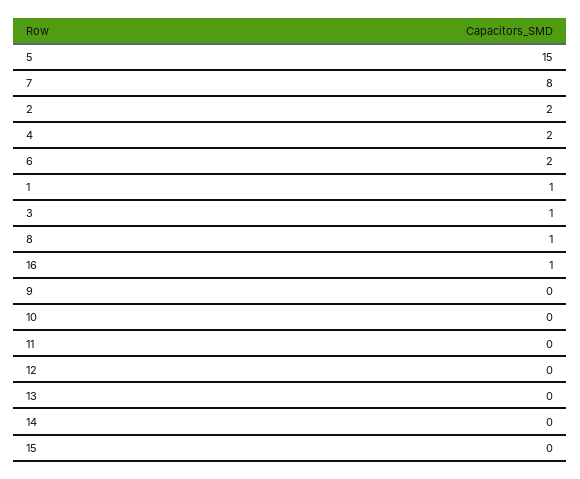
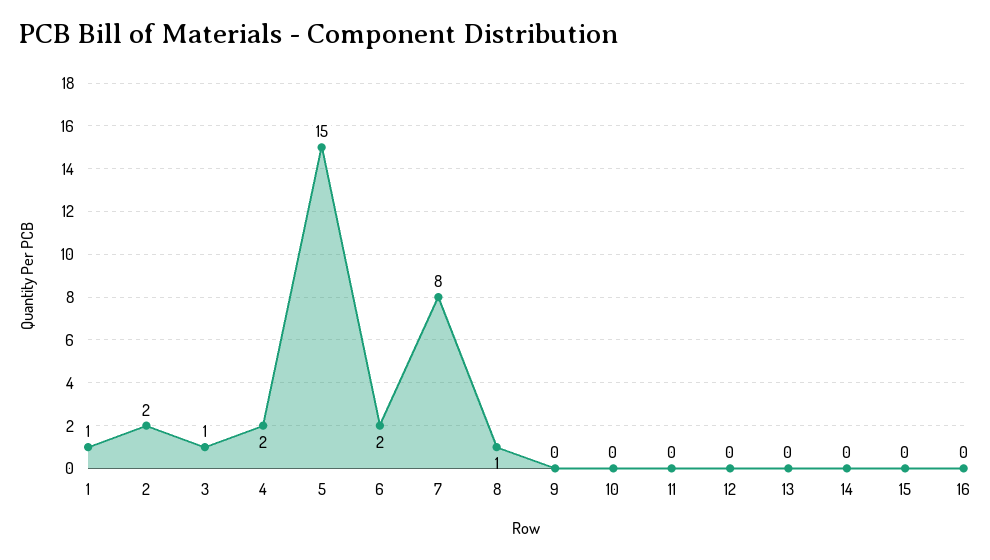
16: 1 -> 0

